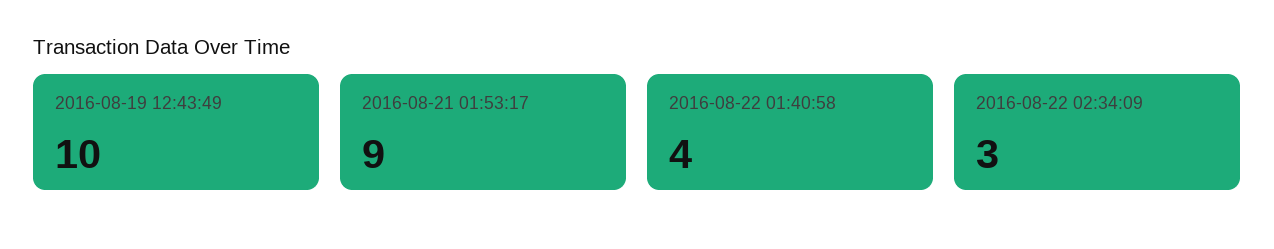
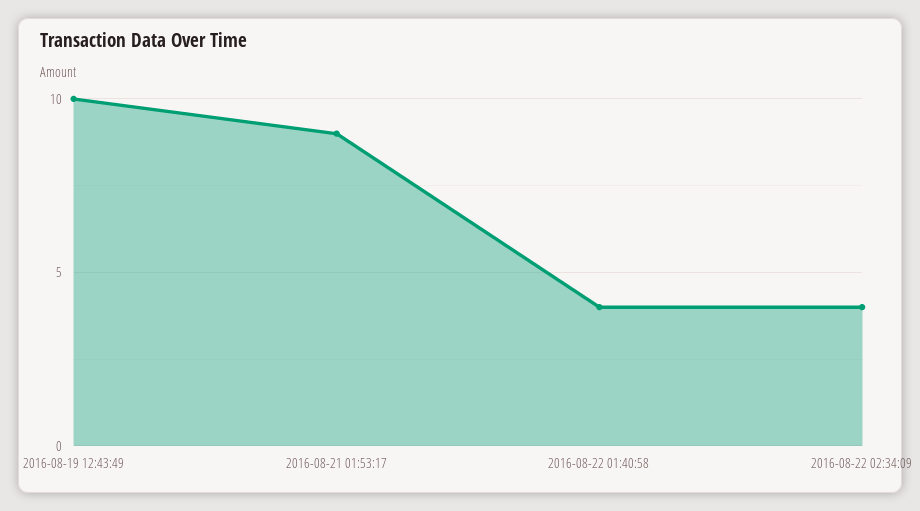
2016-08-22 02:34:09: 3 -> 4

